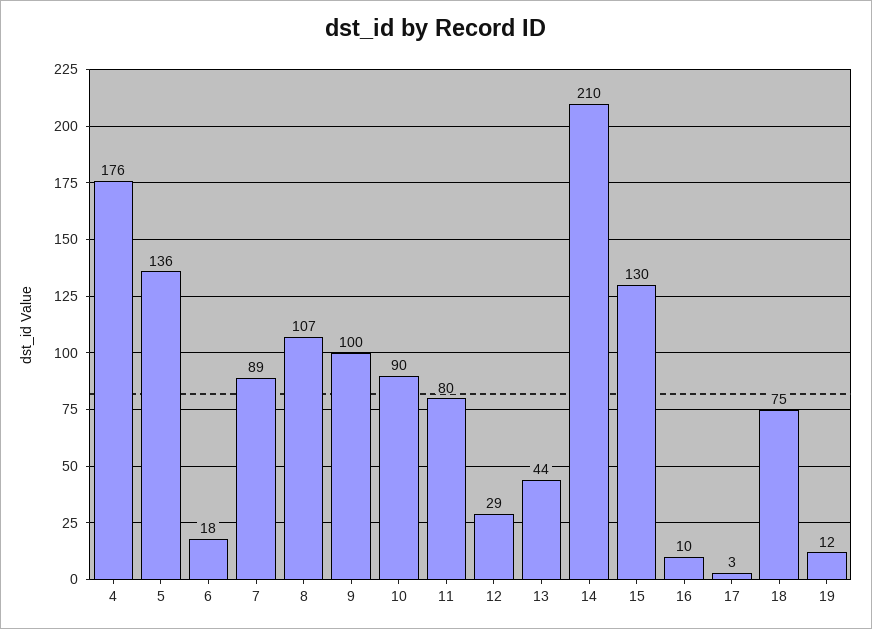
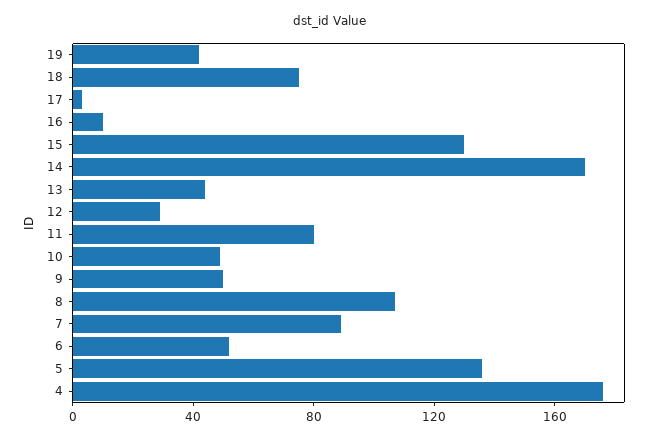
6: 18 -> 50
9: 100 -> 50
10: 90 -> 50
14: 210 -> 170
19: 12 -> 40

